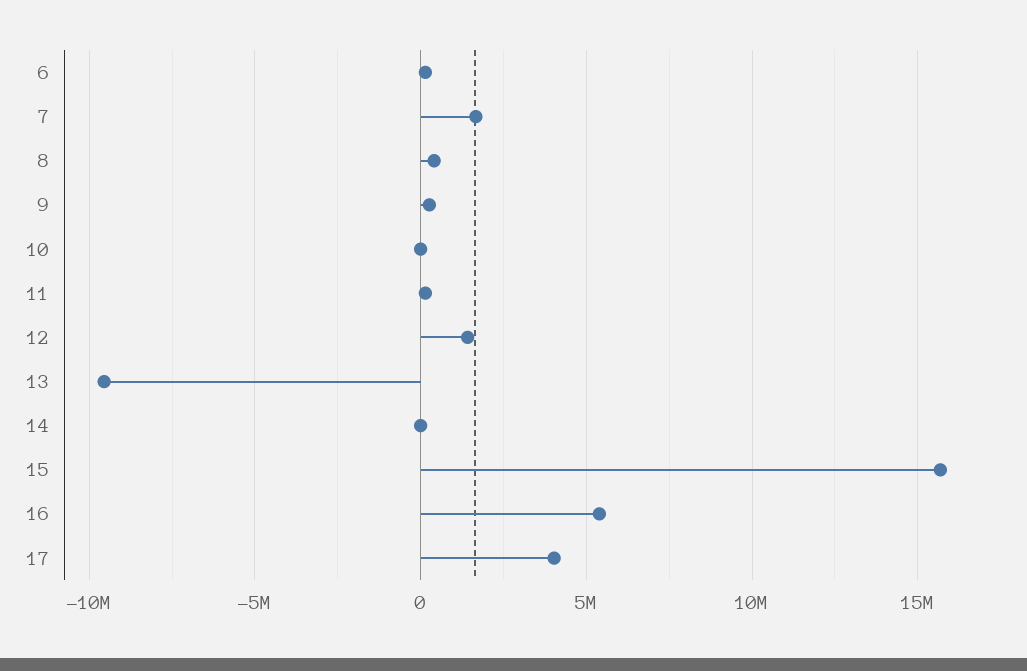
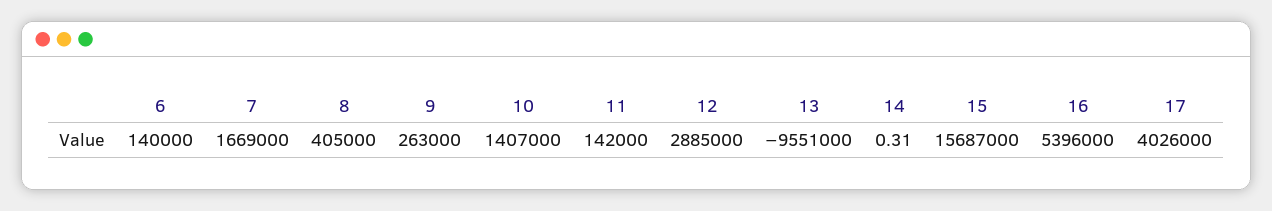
10: 0 -> 1407000
12: 1500000 -> 2885000

